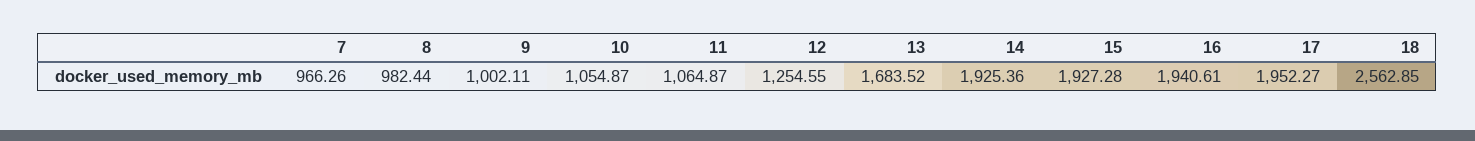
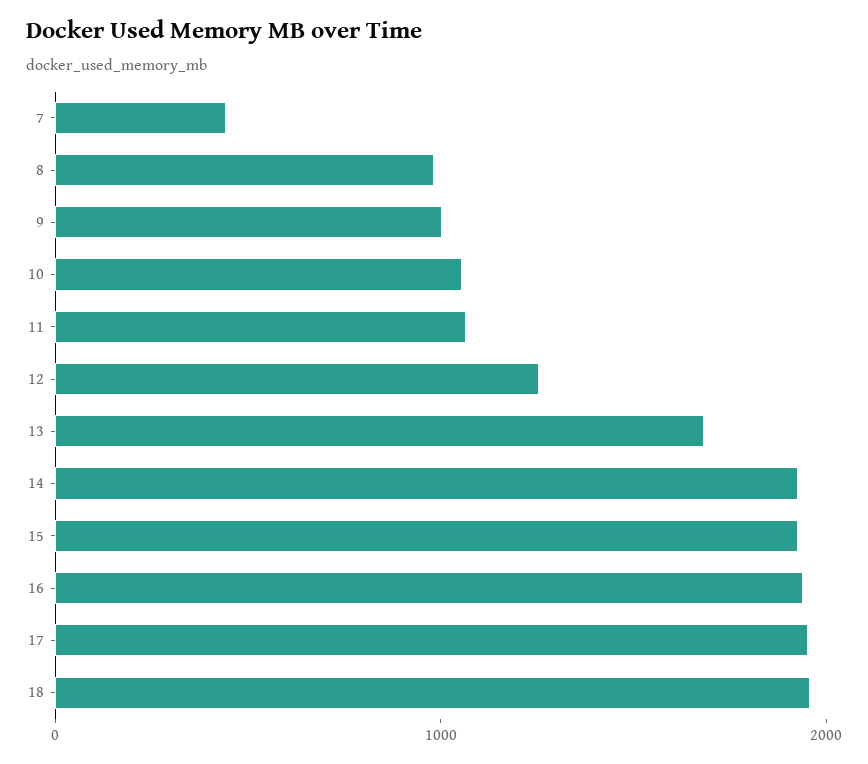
7: 966.26 -> 400
18: 2562.85 -> 2000

